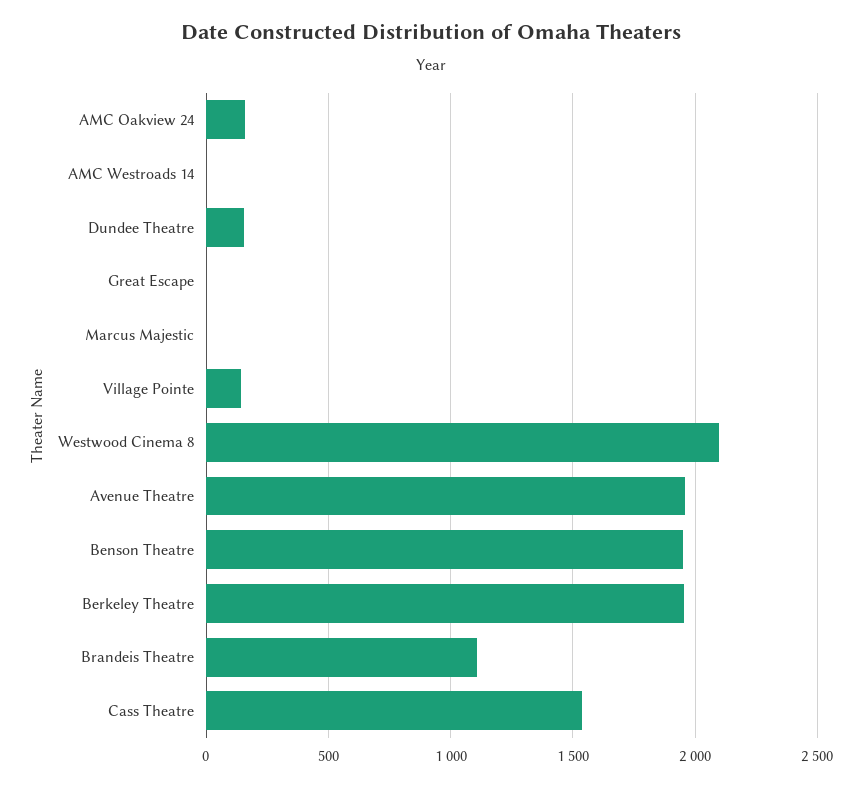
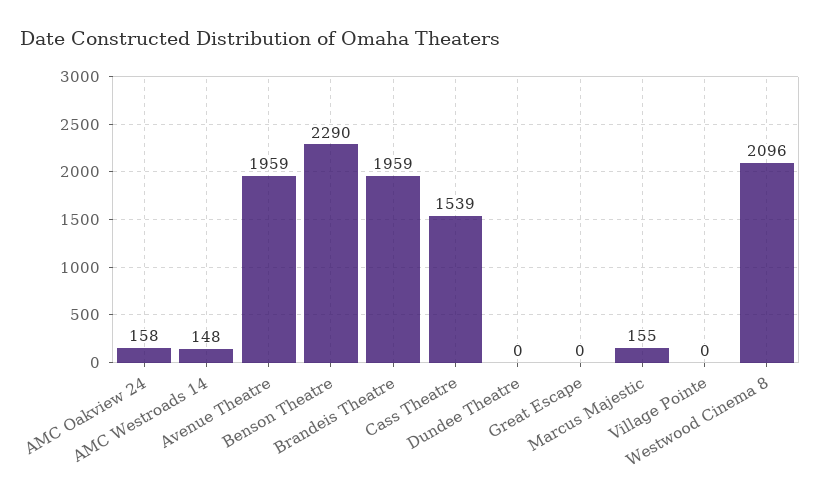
AMC Westroads 14: 0 -> 148
Dundee Theatre: 150 -> 0
Marcus Majestic: 0 -> 155
Village Pointe: 150 -> 0
Benson Theatre: 1950 -> 2290
Berkeley Theatre: 1950 -> none
Brandeis Theatre: 1100 -> 1959

